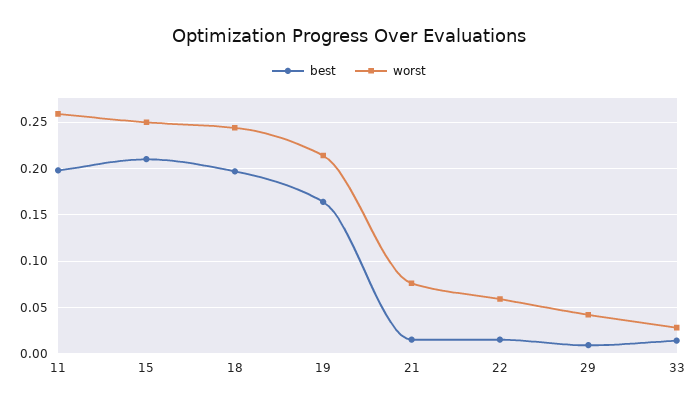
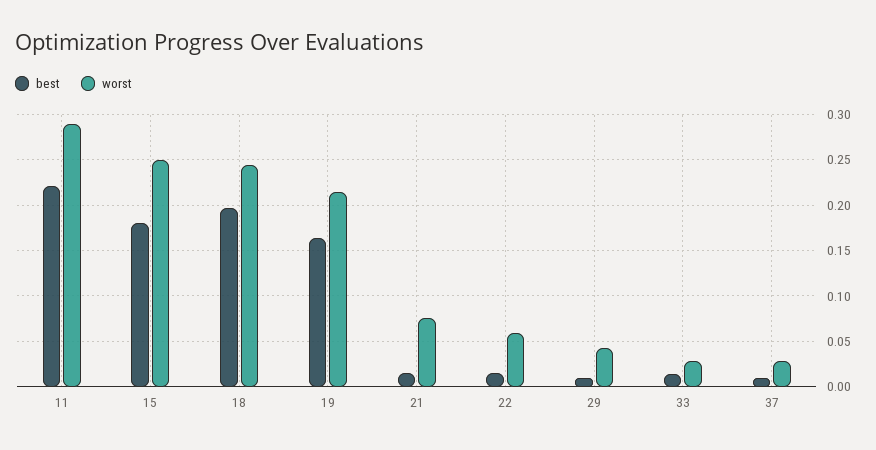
best, 11: 0.2 -> 0.22
worst, 11: 0.26 -> 0.29
best, 15: 0.21 -> 0.18
best, 37: none -> 0.01
worst, 37: none -> 0.03

